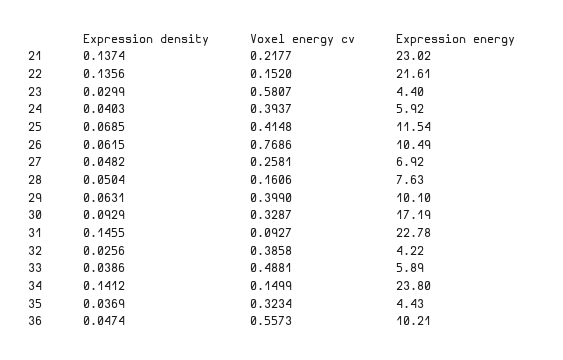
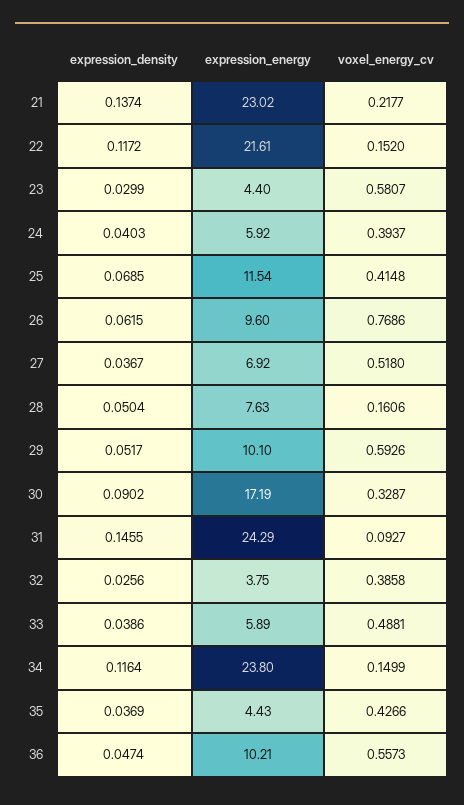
Expression density, 22: 0.1356 -> 0.1172
Expression energy, 26: 10.49 -> 9.6
Expression density, 27: 0.0482 -> 0.0367
Voxel energy cv, 27: 0.2581 -> 0.518
Expression density, 29: 0.0631 -> 0.0517
Voxel energy cv, 29: 0.399 -> 0.5926
Expression density, 30: 0.0929 -> 0.0902
Expression energy, 31: 22.78 -> 24.29
Expression energy, 32: 4.22 -> 3.75
Expression density, 34: 0.1412 -> 0.1164
Voxel energy cv, 35: 0.3234 -> 0.4266

